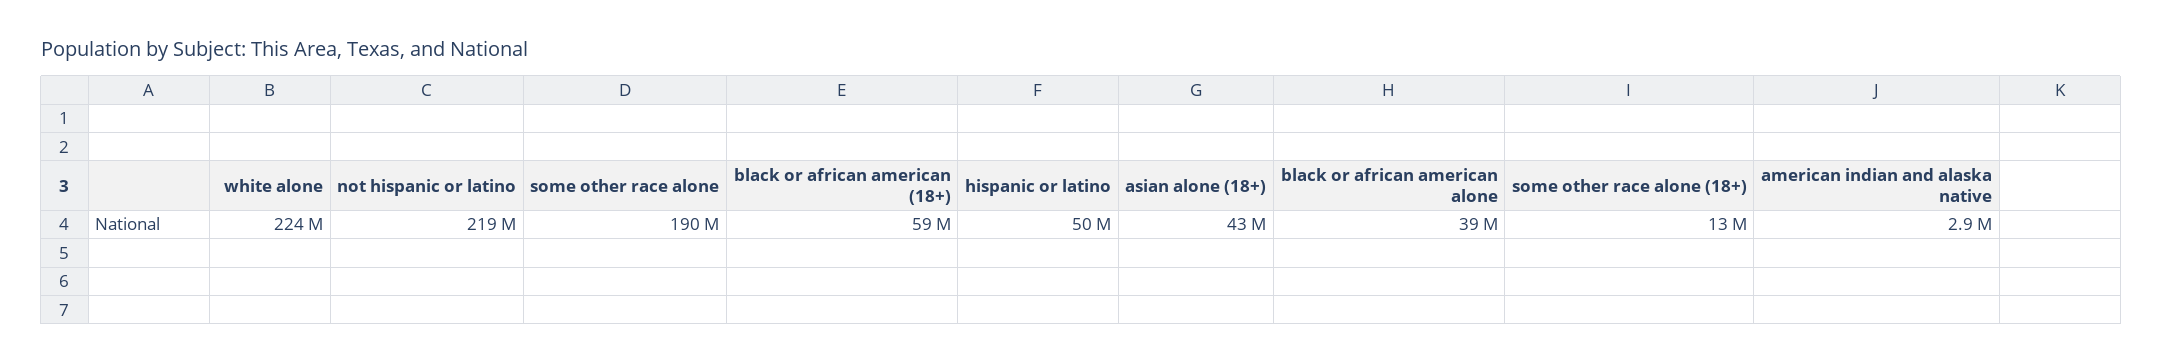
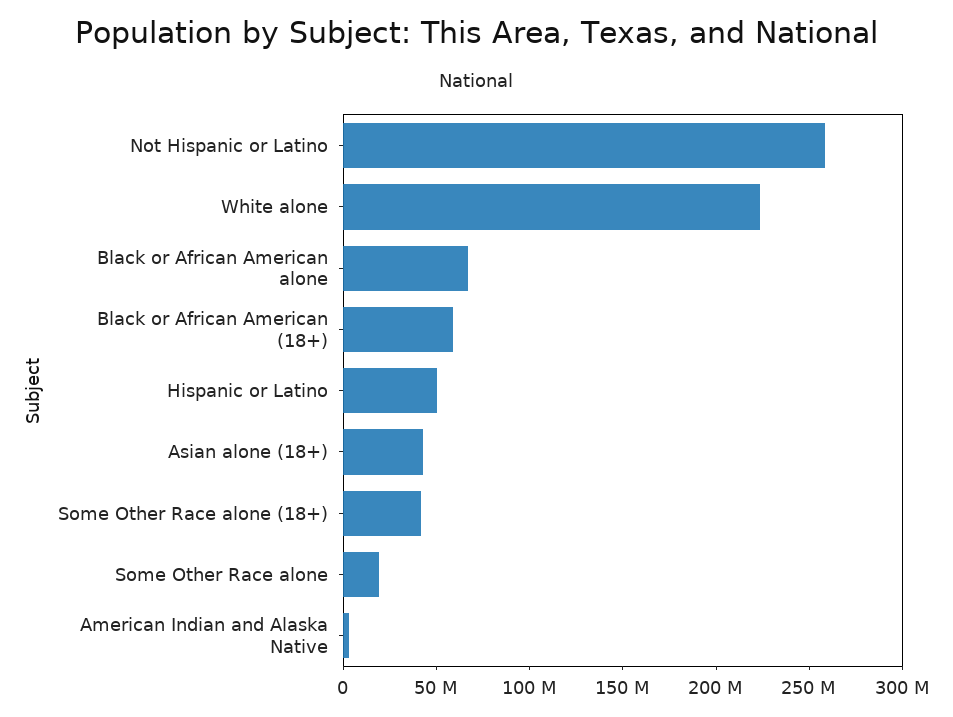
not hispanic or latino: 219000000 -> 260000000
some other race alone: 190000000 -> 20000000
black or african american alone: 39000000 -> 70000000
some other race alone (18+): 13000000 -> 40000000

